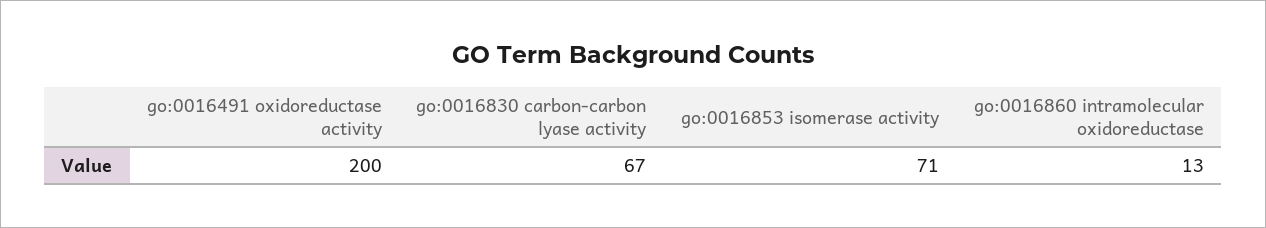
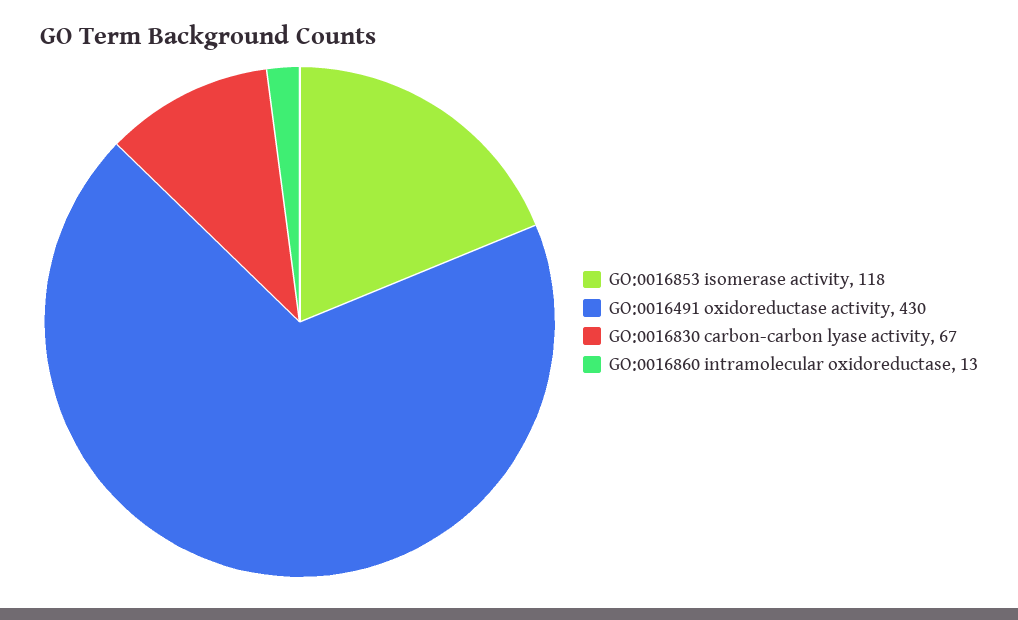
go:0016491 oxidoreductase activity: 200 -> 430
go:0016853 isomerase activity: 71 -> 118

